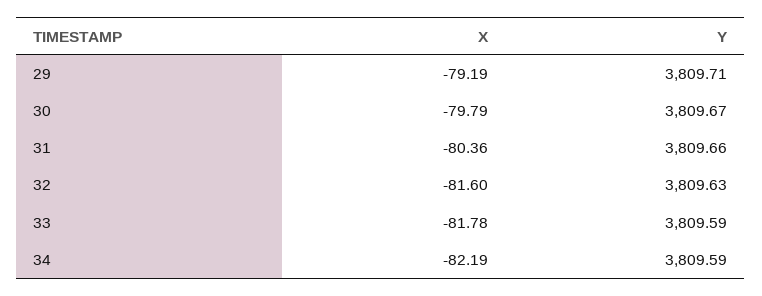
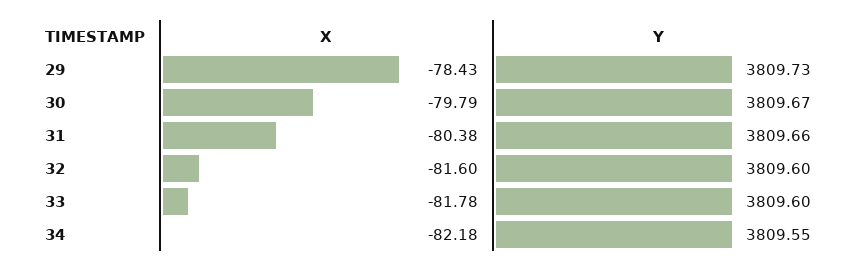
X, 29: -79.19 -> -78.43
Y, 29: 3809.71 -> 3809.73
X, 31: -80.36 -> -80.38
Y, 32: 3809.63 -> 3809.6
Y, 33: 3809.59 -> 3809.6
X, 34: -82.19 -> -82.18
Y, 34: 3809.59 -> 3809.55

